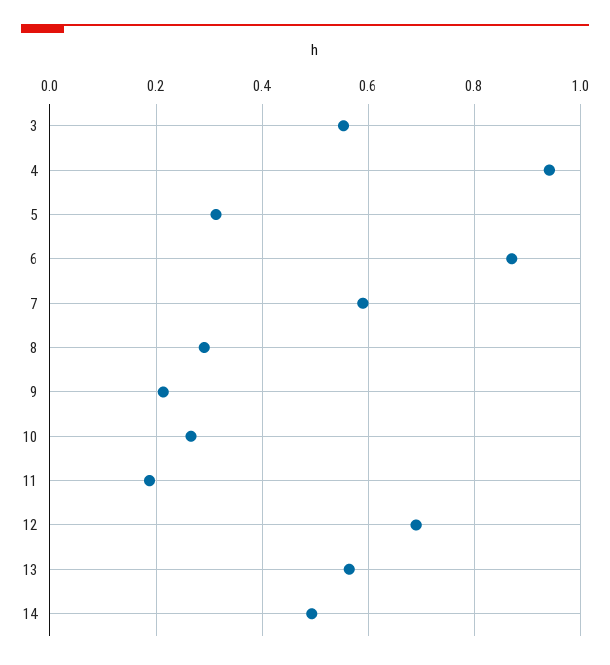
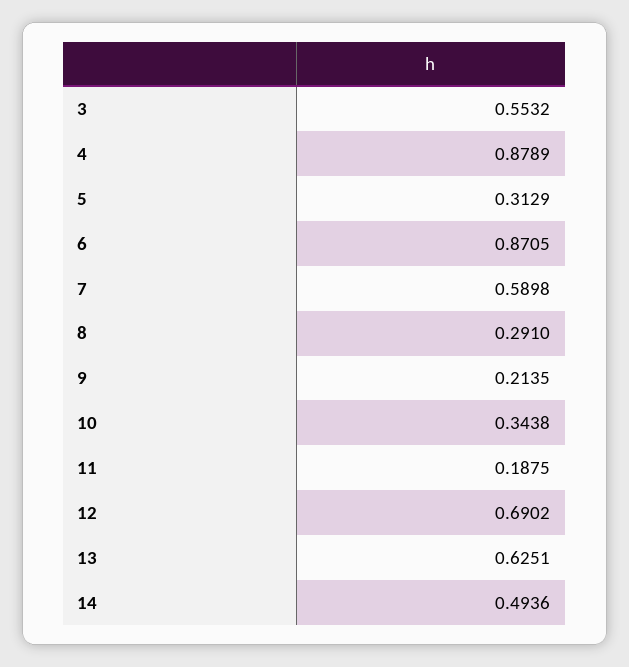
4: 0.94 -> 0.8789
10: 0.26 -> 0.3438
13: 0.56 -> 0.6251

